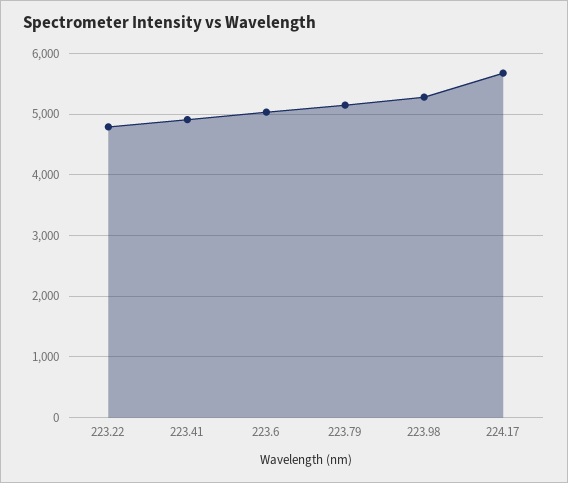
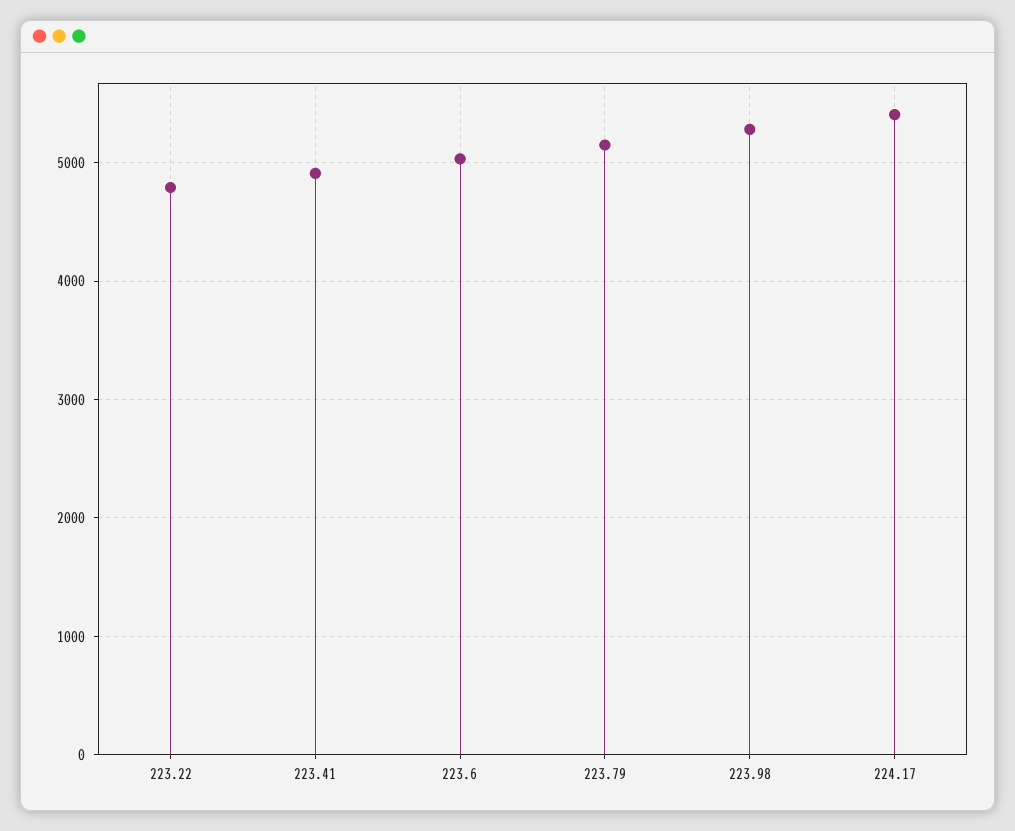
224.17: 5700 -> 5400

